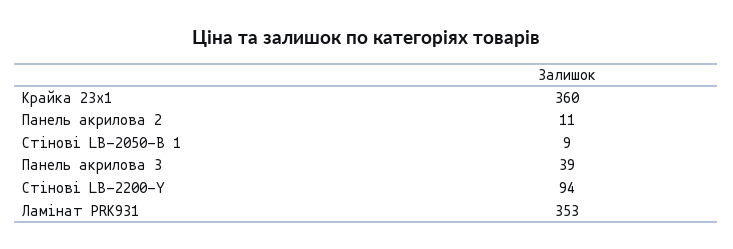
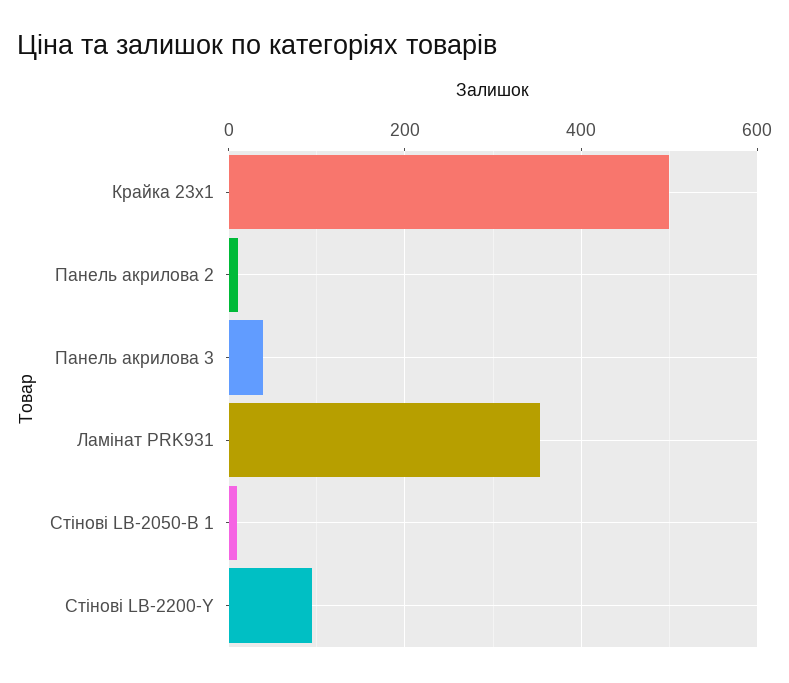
Крайка 23x1: 360 -> 500

